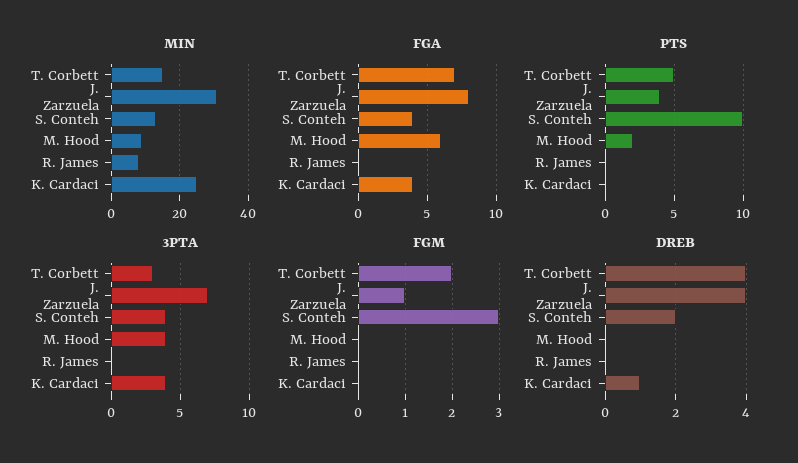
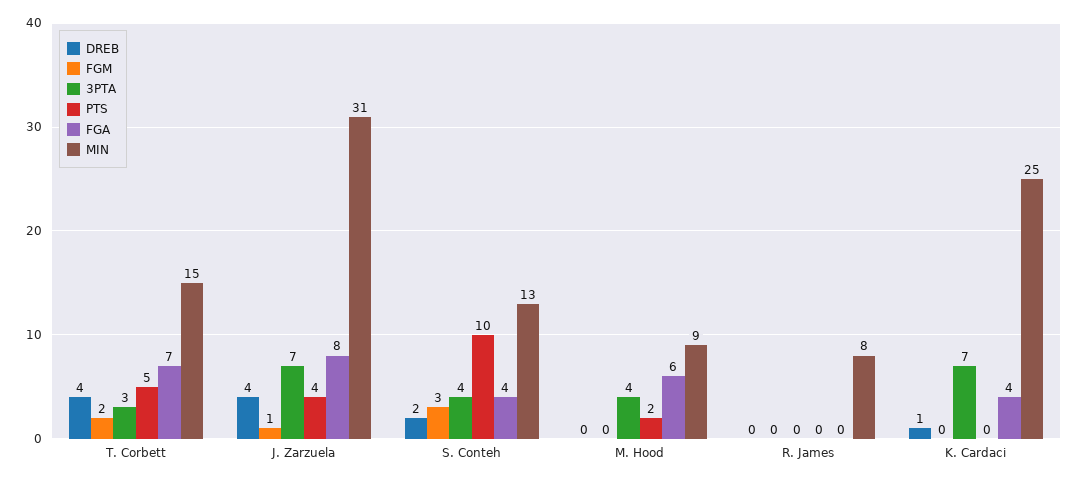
3PTA, K. Cardaci: 4 -> 7

